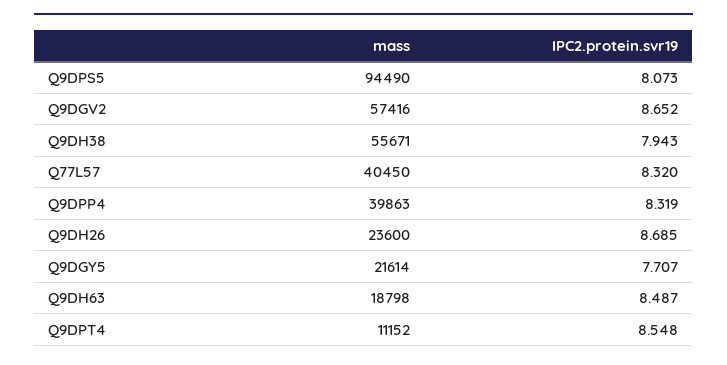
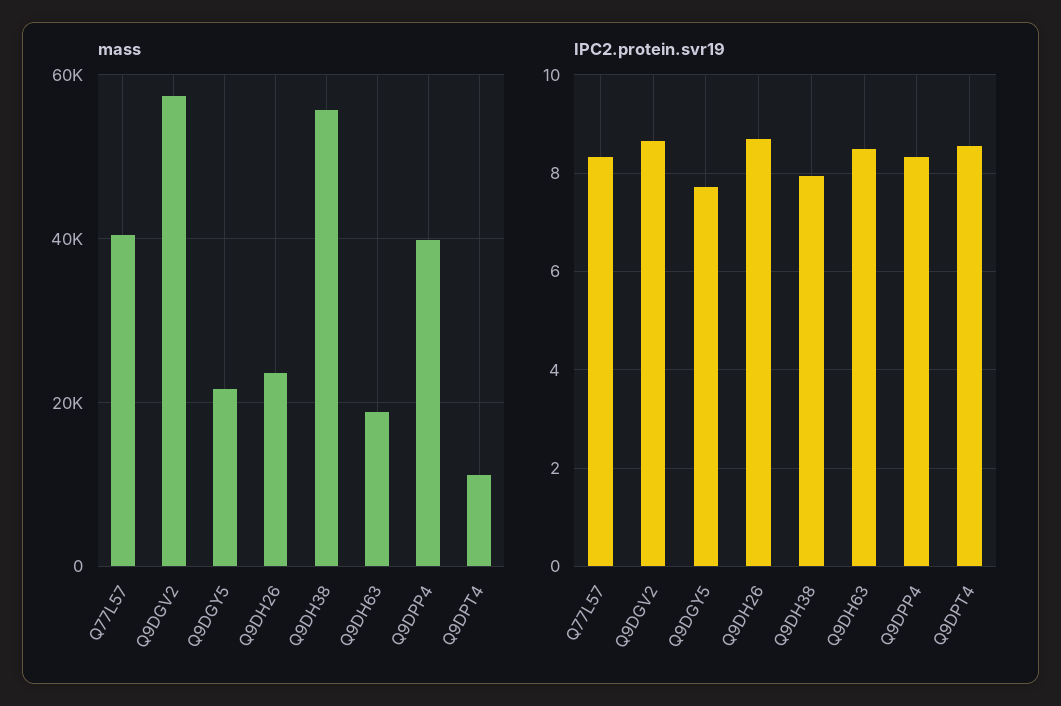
mass, Q9DPS5: 94490 -> none
IPC2.protein.svr19, Q9DPS5: 8.073 -> none

